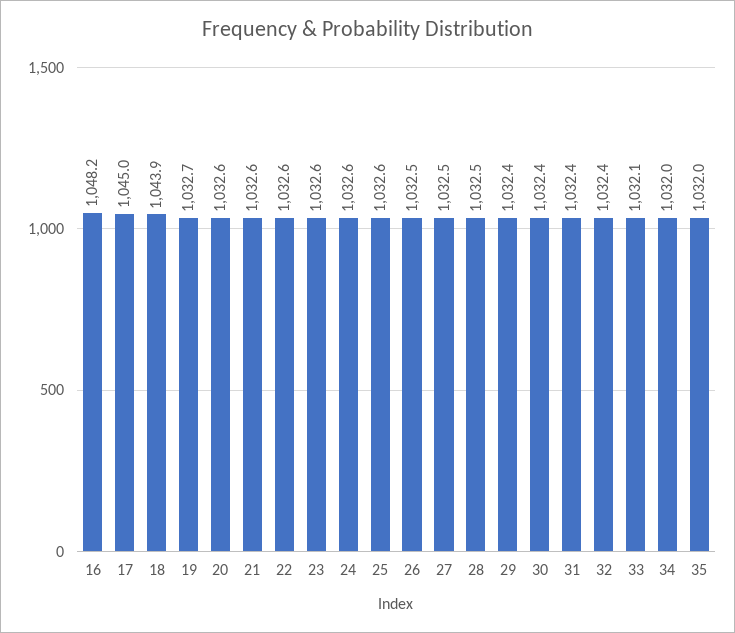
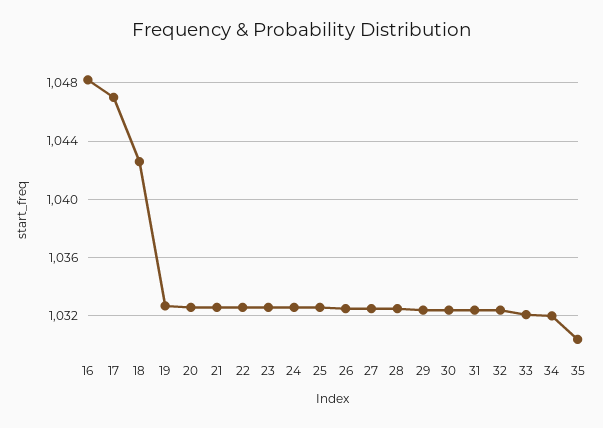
17: 1045 -> 1047
18: 1043.9 -> 1042.5
35: 1032 -> 1030.5

